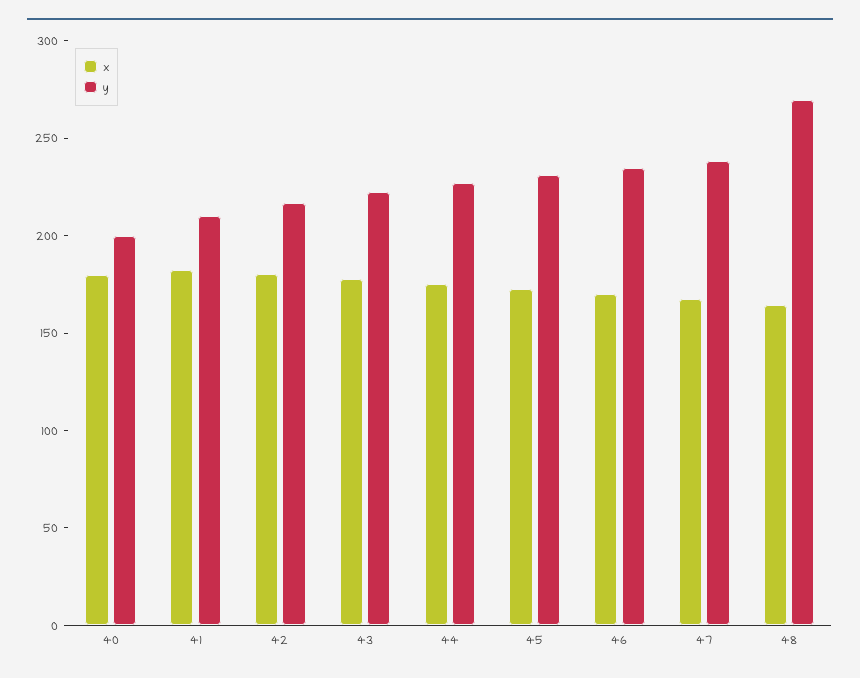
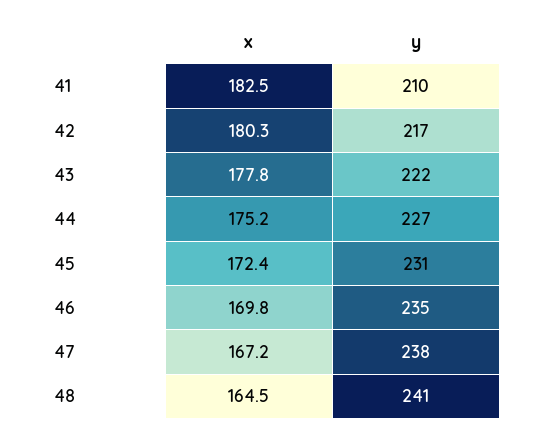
x, 40: 180 -> none
y, 40: 200 -> none
y, 48: 270 -> 241

